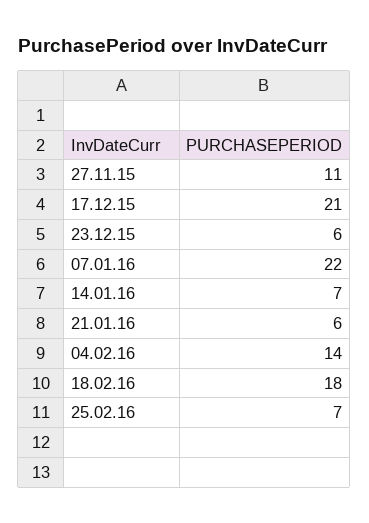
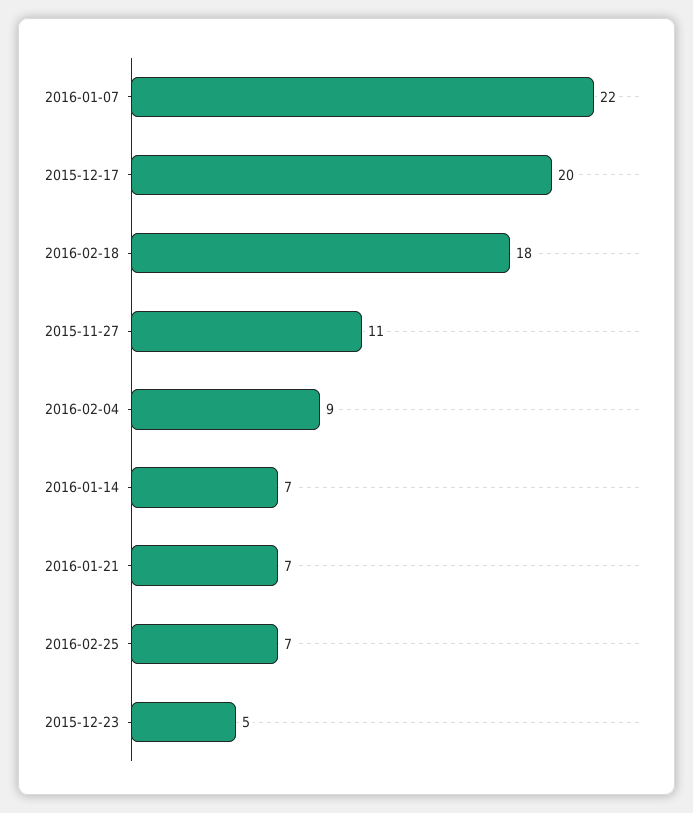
17.12.15: 21 -> 20
23.12.15: 6 -> 5
21.01.16: 6 -> 7
04.02.16: 14 -> 9

